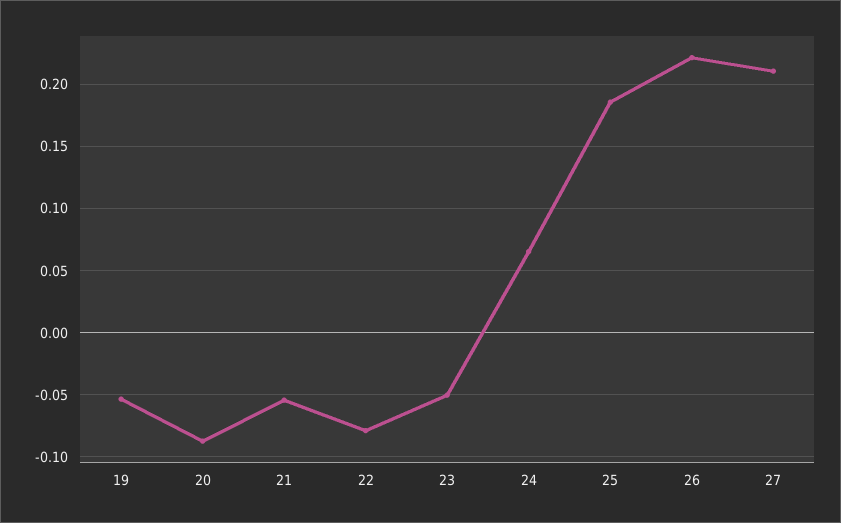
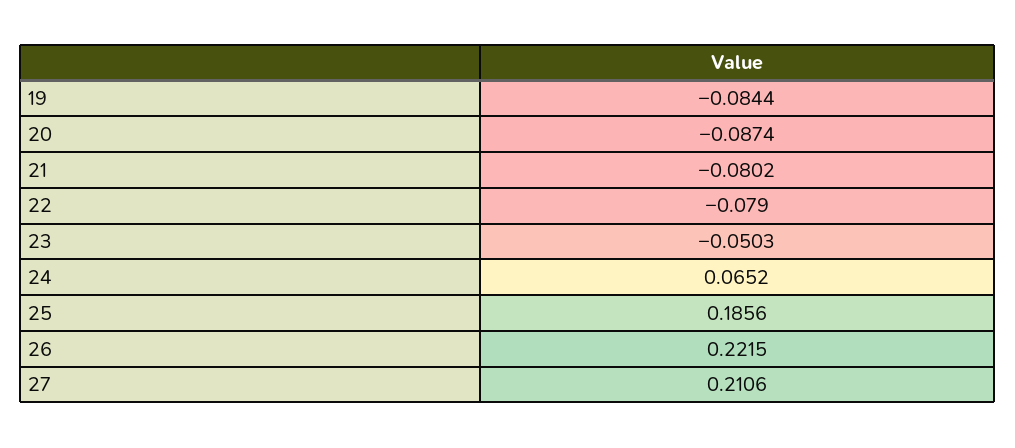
19: -0.055 -> -0.0844
21: -0.055 -> -0.0802

